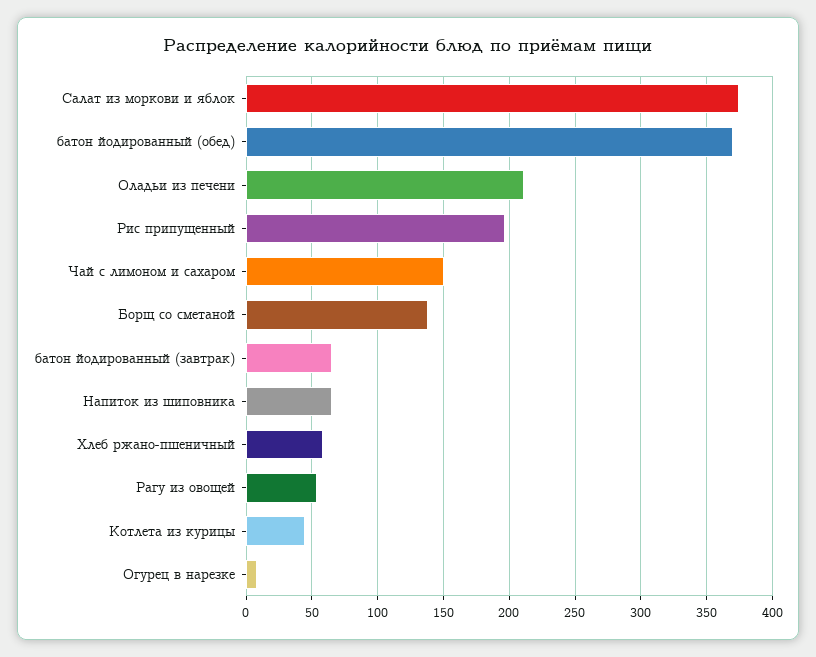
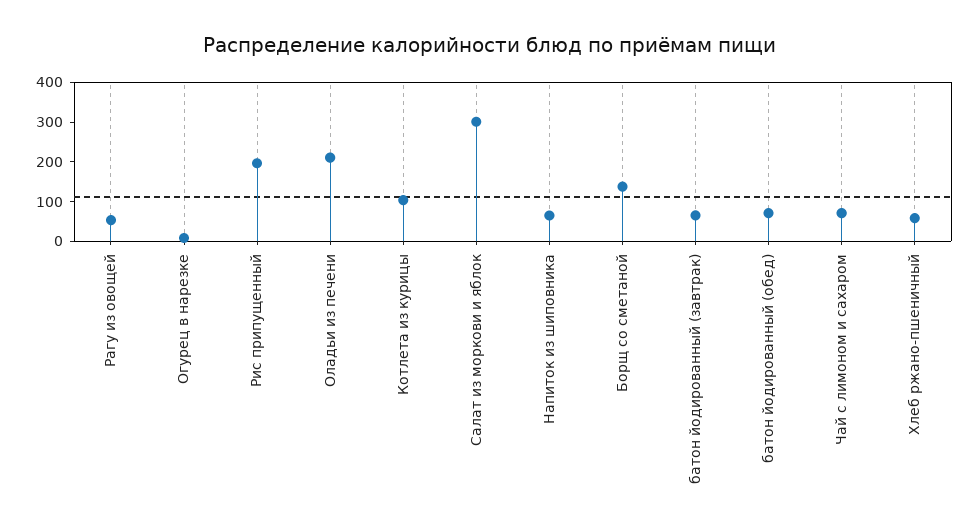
Салат из моркови и яблок: 375 -> 300
батон йодированный (обед): 370 -> 75
Чай с лимоном и сахаром: 150 -> 75
Котлета из курицы: 45 -> 100

